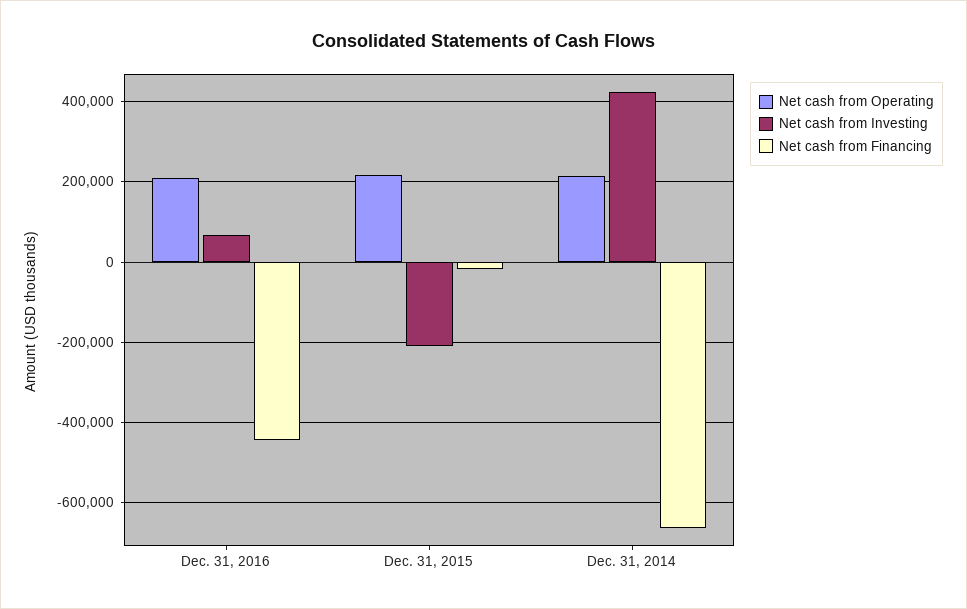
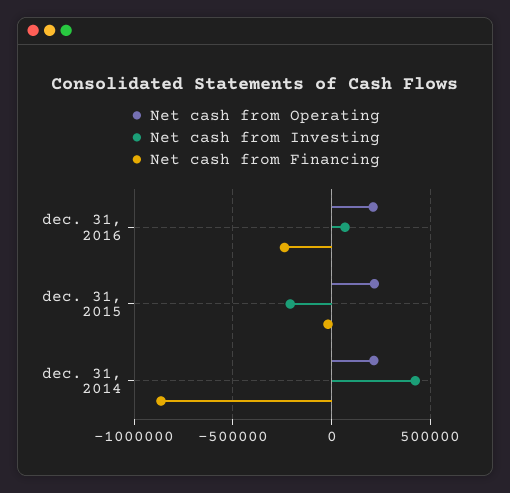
Net cash from Financing, Dec. 31, 2016: -440000 -> -250000
Net cash from Financing, Dec. 31, 2014: -660000 -> -850000

